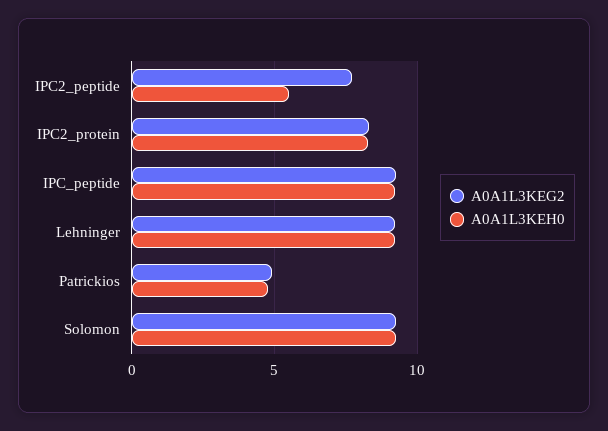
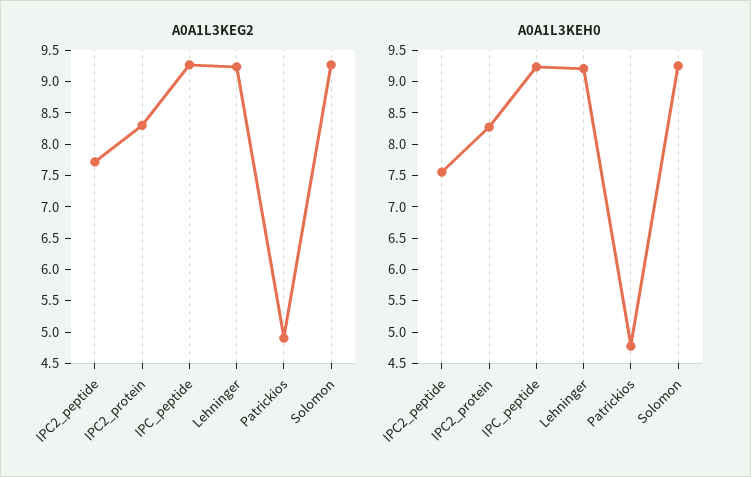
A0A1L3KEH0, IPC2_peptide: 5.5 -> 7.5

